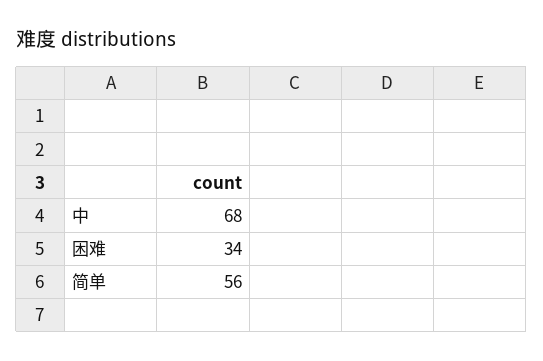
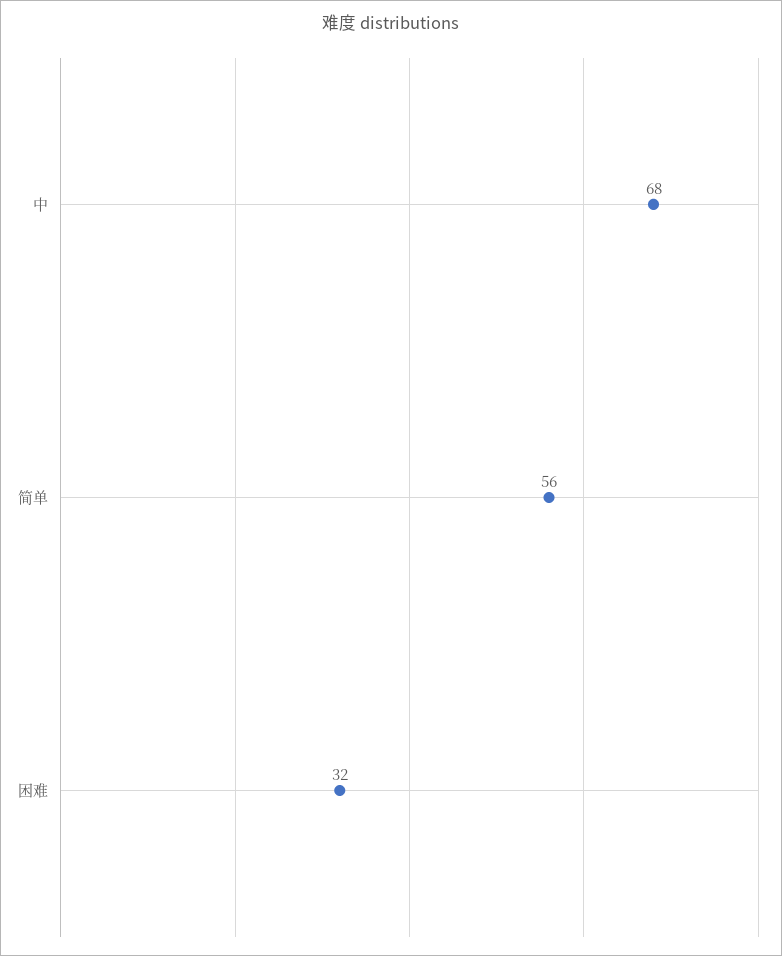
困难: 34 -> 32

